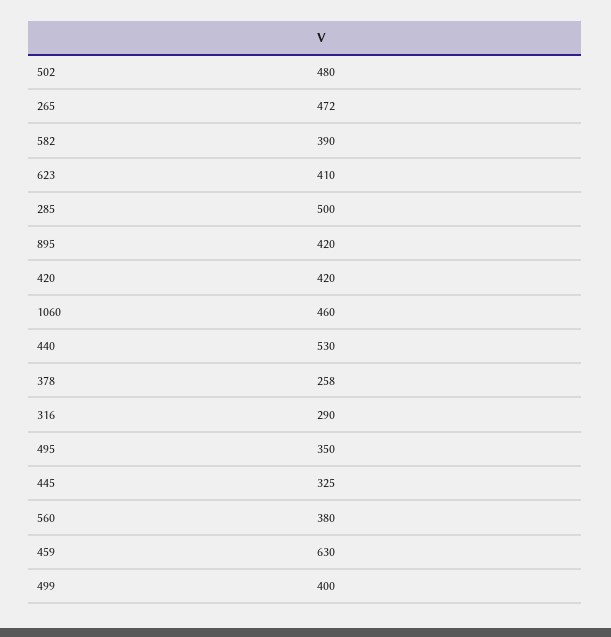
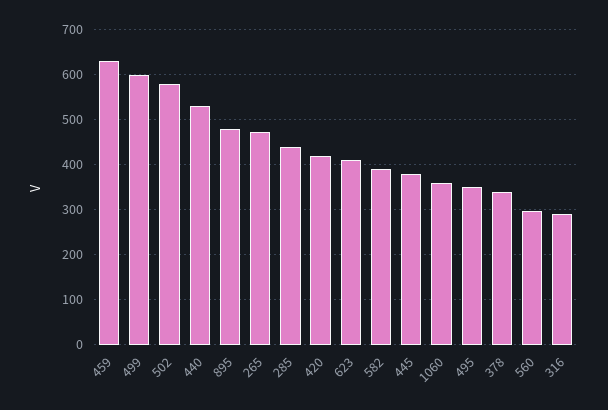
502: 480 -> 580
285: 500 -> 440
895: 420 -> 480
1060: 460 -> 360
378: 258 -> 340
445: 325 -> 380
560: 380 -> 300
499: 400 -> 600

